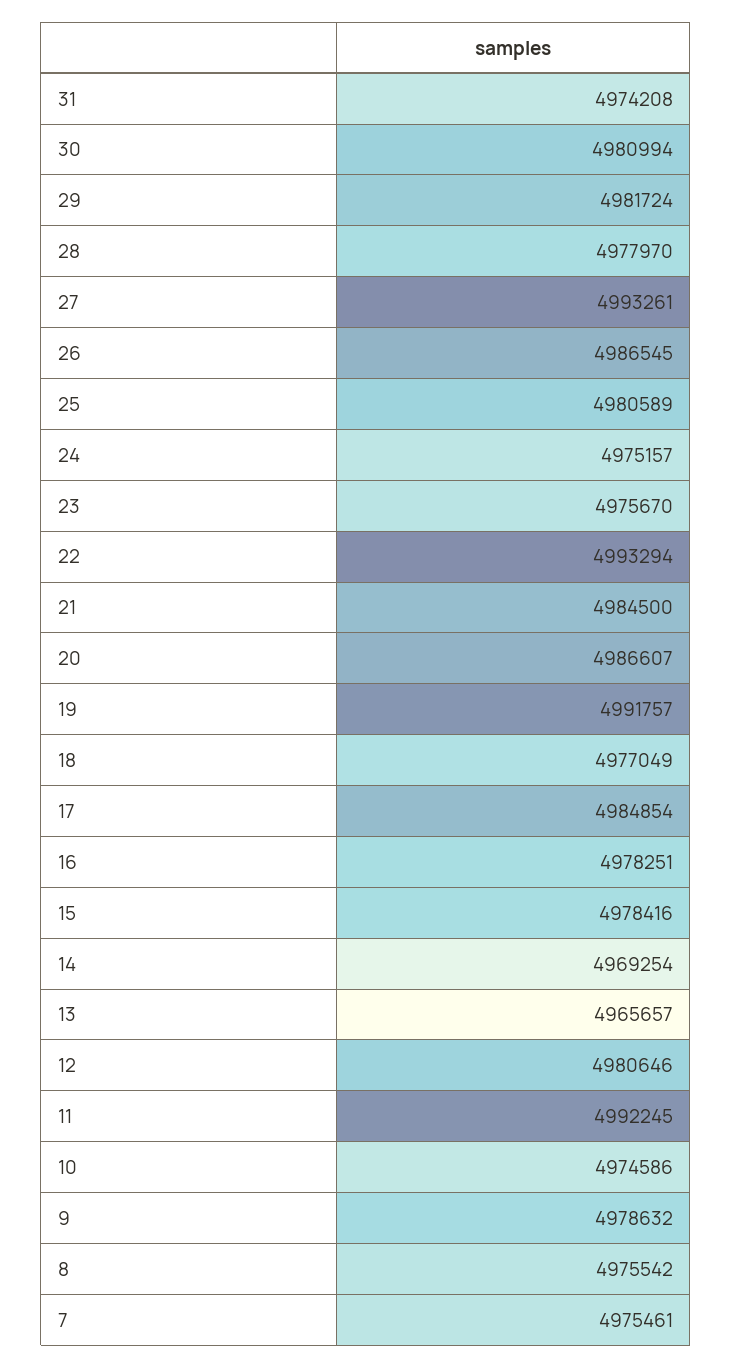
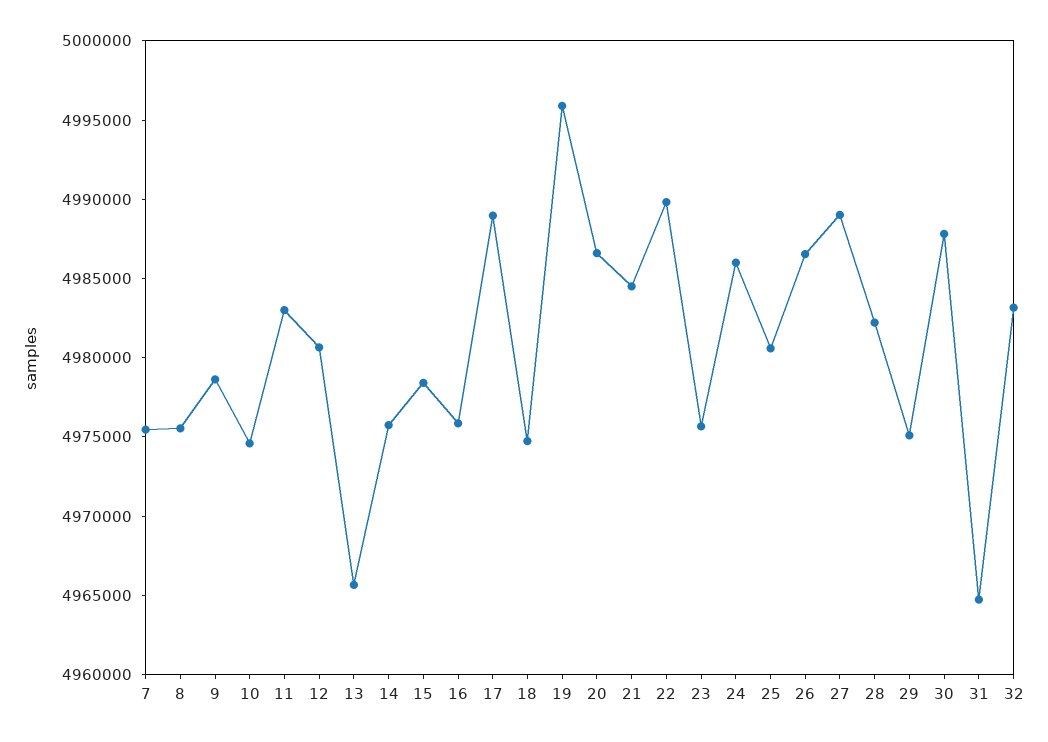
31: 4974208 -> 4965000
30: 4980994 -> 4988000
29: 4981724 -> 4975000
28: 4977970 -> 4982000
27: 4993261 -> 4989000
24: 4975157 -> 4986000
22: 4993294 -> 4990000
19: 4991757 -> 4996000
18: 4977049 -> 4975000
17: 4984854 -> 4989000
16: 4978251 -> 4976000
14: 4969254 -> 4976000
11: 4992245 -> 4983000
32: none -> 4983000

